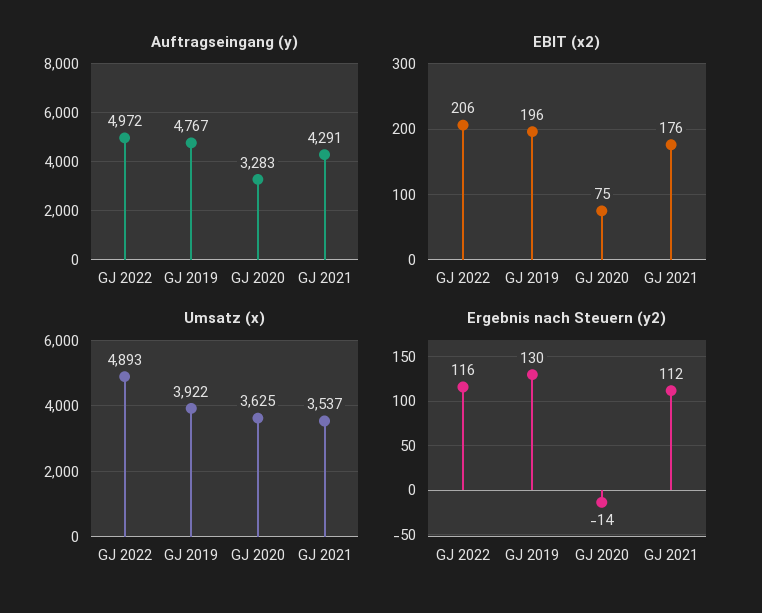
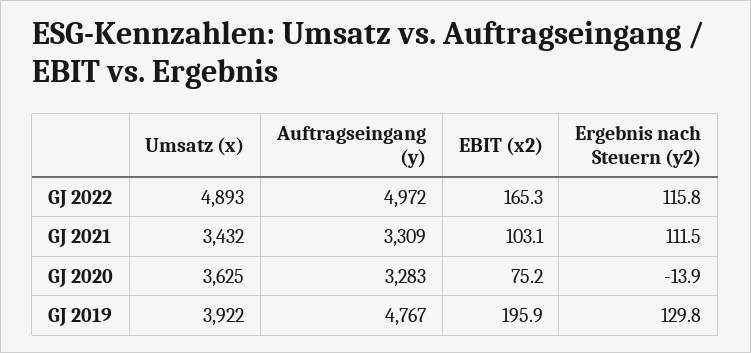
Auftragseingang (y), GJ 2021: 4291 -> 3309
EBIT (x2), GJ 2022: 206 -> 165.3
EBIT (x2), GJ 2021: 176 -> 103.1
Umsatz (x), GJ 2021: 3537 -> 3432

